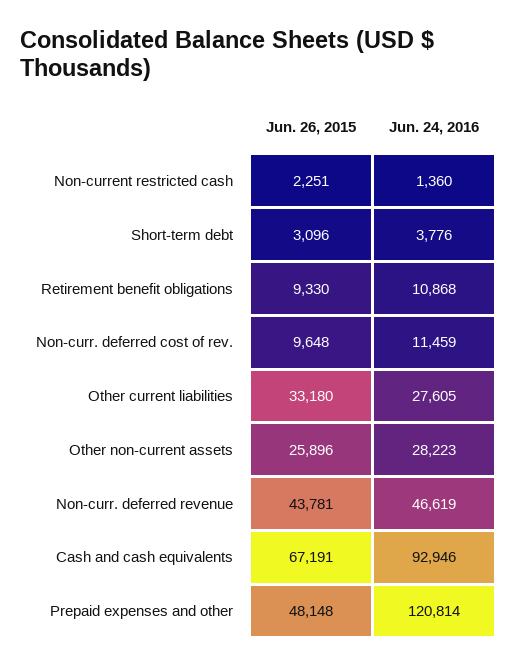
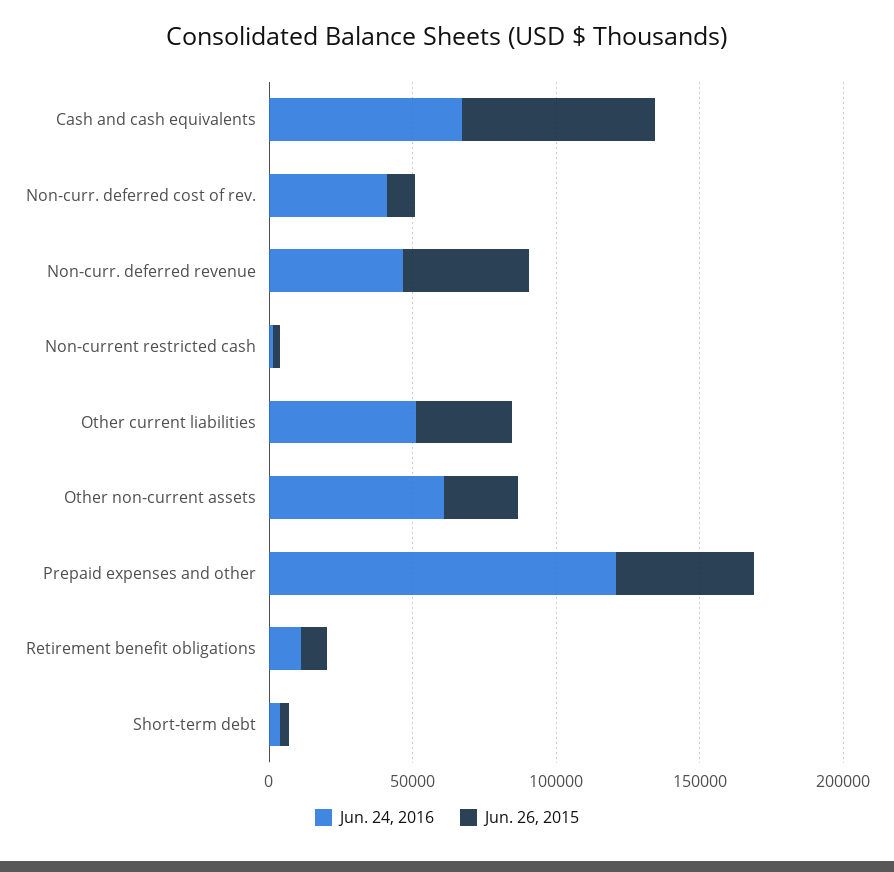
Jun. 24, 2016, Non-curr. deferred cost of rev.: 11459 -> 40000
Jun. 24, 2016, Other current liabilities: 27605 -> 50000
Jun. 24, 2016, Other non-current assets: 28223 -> 60000
Jun. 24, 2016, Cash and cash equivalents: 92946 -> 70000

